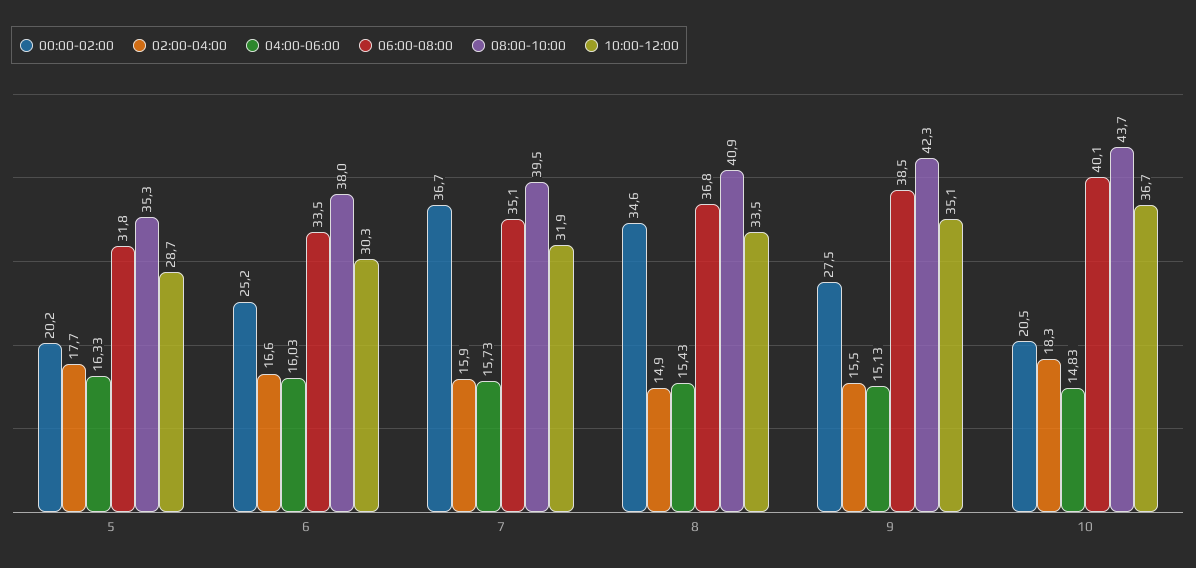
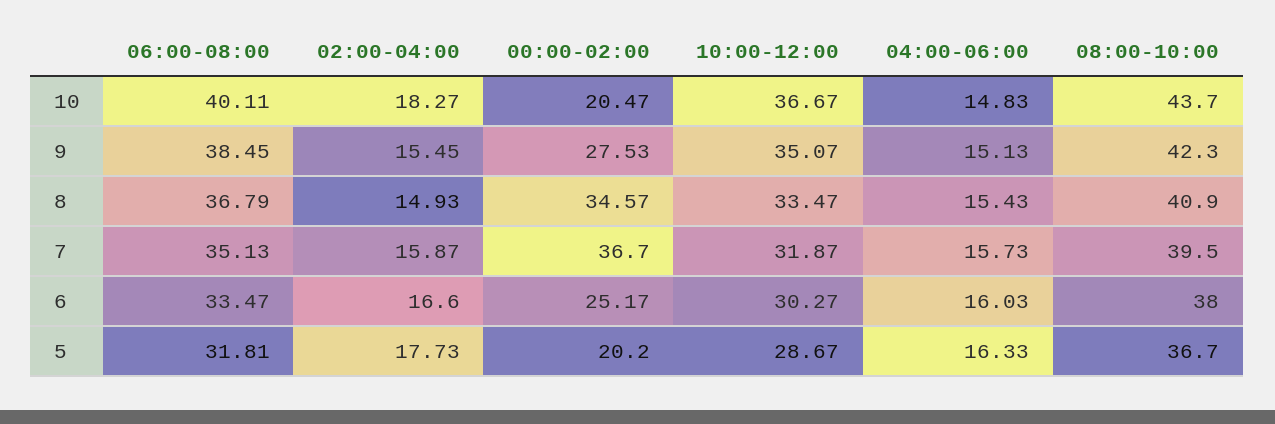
08:00-10:00, 5: 35.3 -> 36.7

